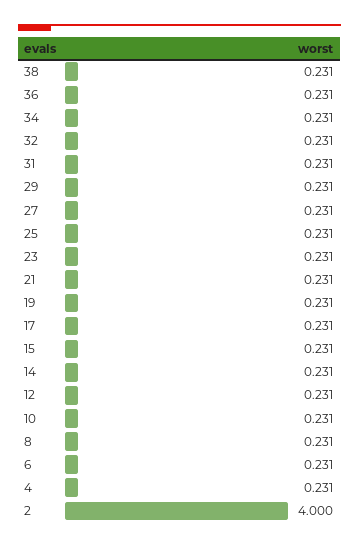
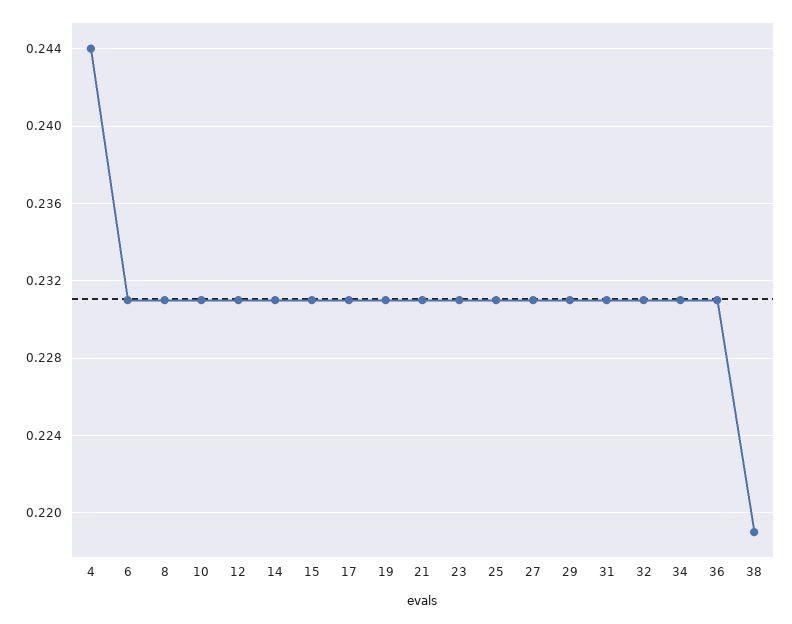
38: 0.231 -> 0.219
4: 0.231 -> 0.244
2: 4 -> none

